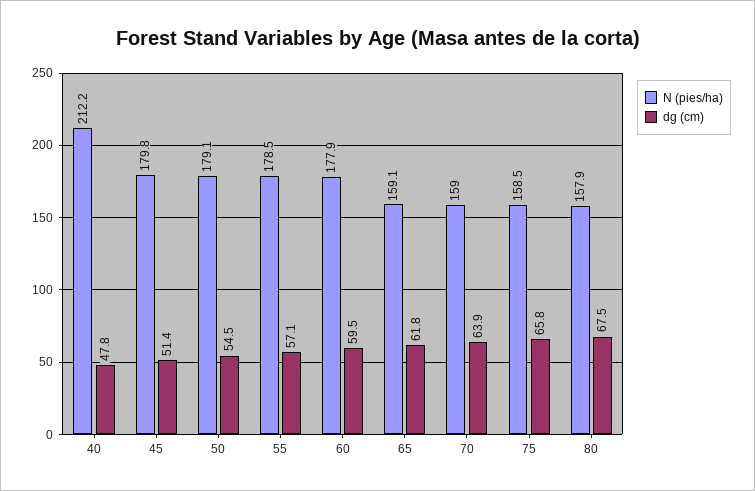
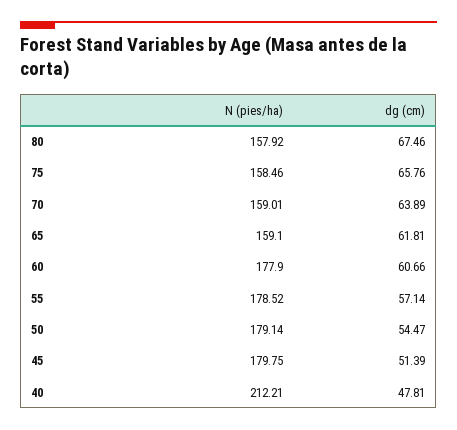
dg (cm), 60: 59.5 -> 60.66

